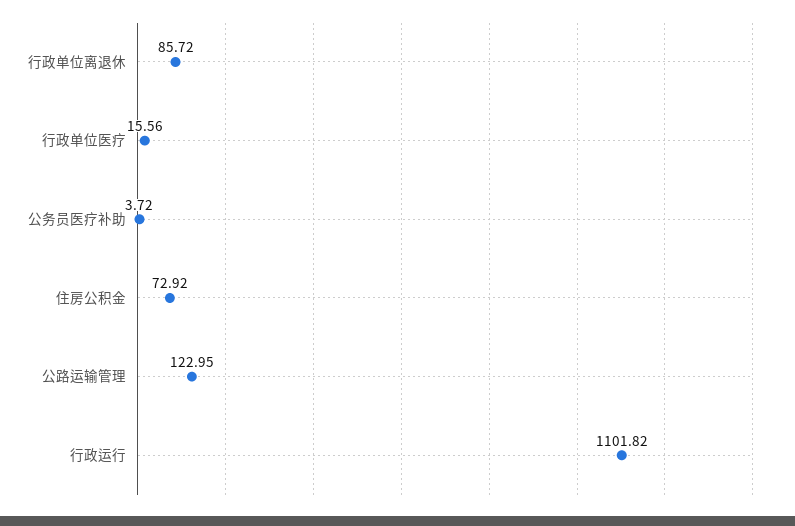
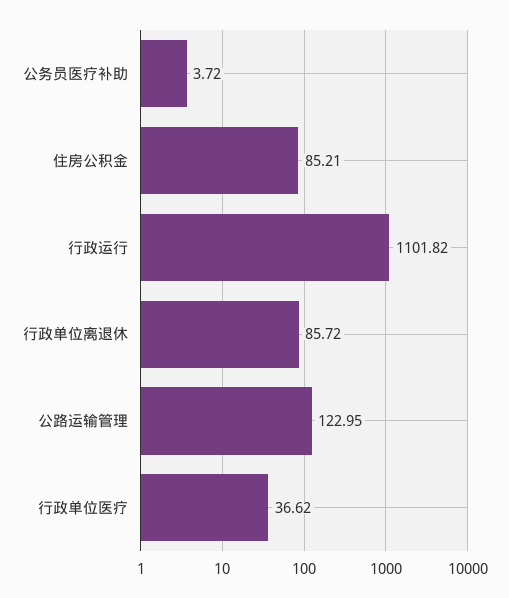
行政单位医疗: 15.56 -> 36.62
住房公积金: 72.92 -> 85.21

